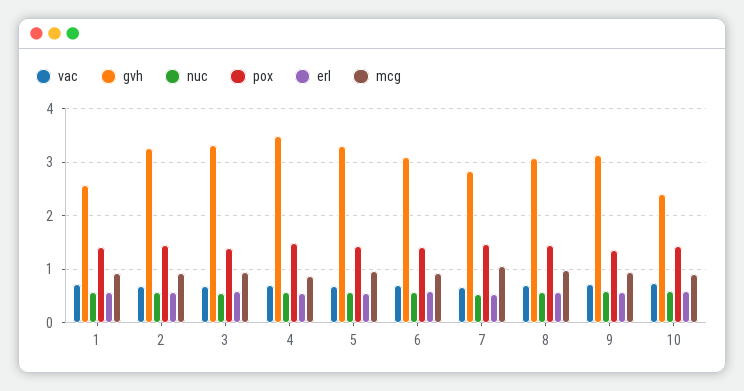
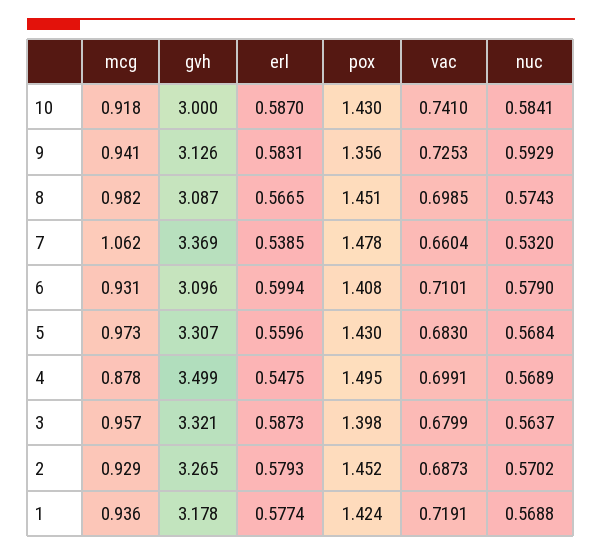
gvh, 1: 2.6 -> 3.178
gvh, 7: 2.8 -> 3.369
gvh, 10: 2.4 -> 3

